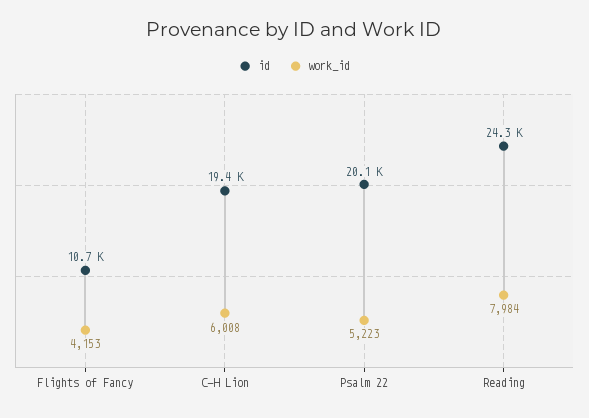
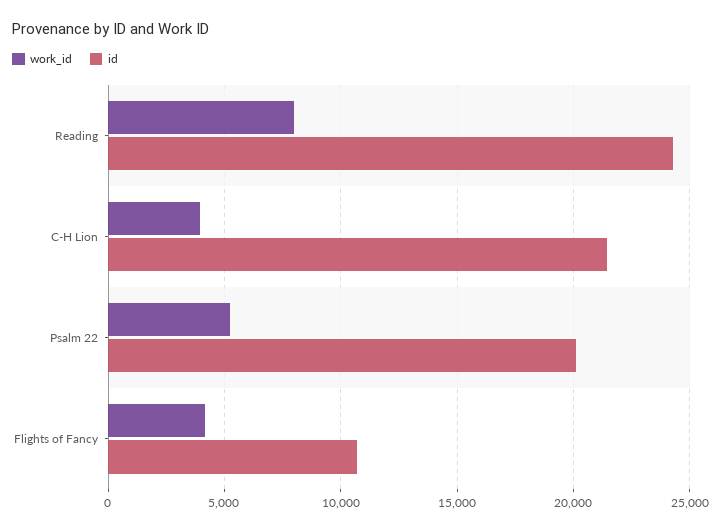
id, C-H Lion: 19400 -> 21500
work_id, C-H Lion: 6008 -> 4000

